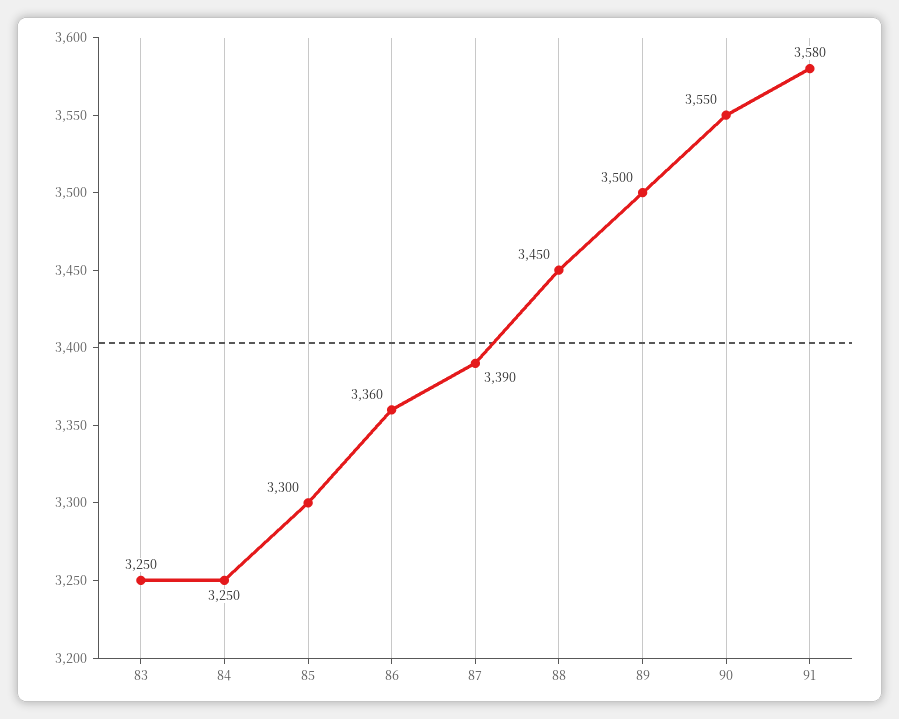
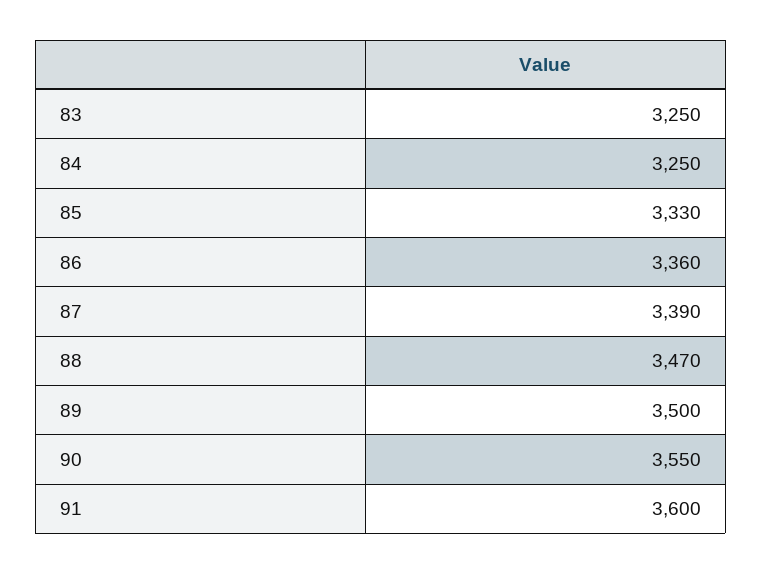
85: 3300 -> 3330
88: 3450 -> 3470
91: 3580 -> 3600

